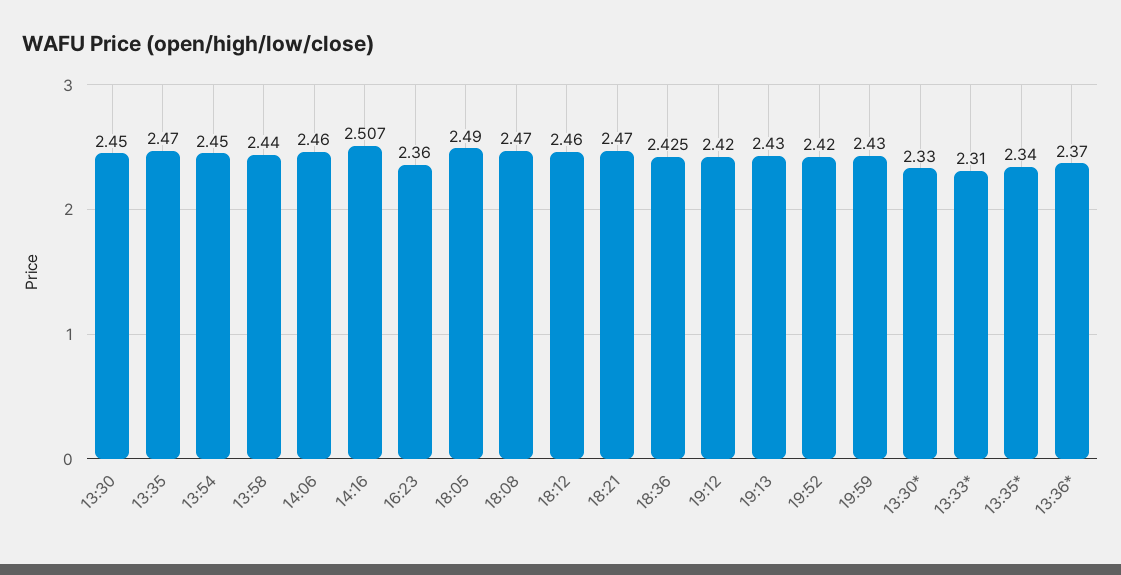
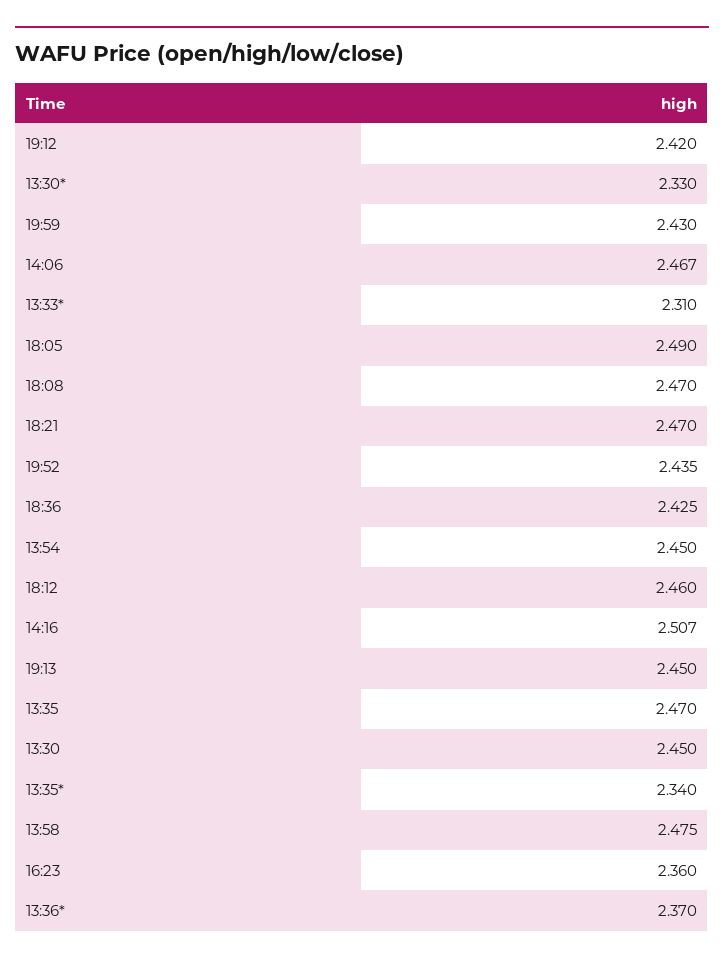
13:58: 2.44 -> 2.475
14:06: 2.46 -> 2.467
19:13: 2.43 -> 2.45
19:52: 2.42 -> 2.435

